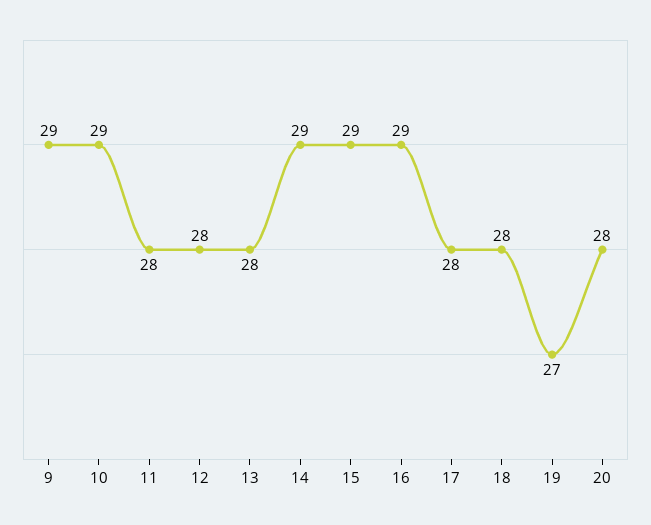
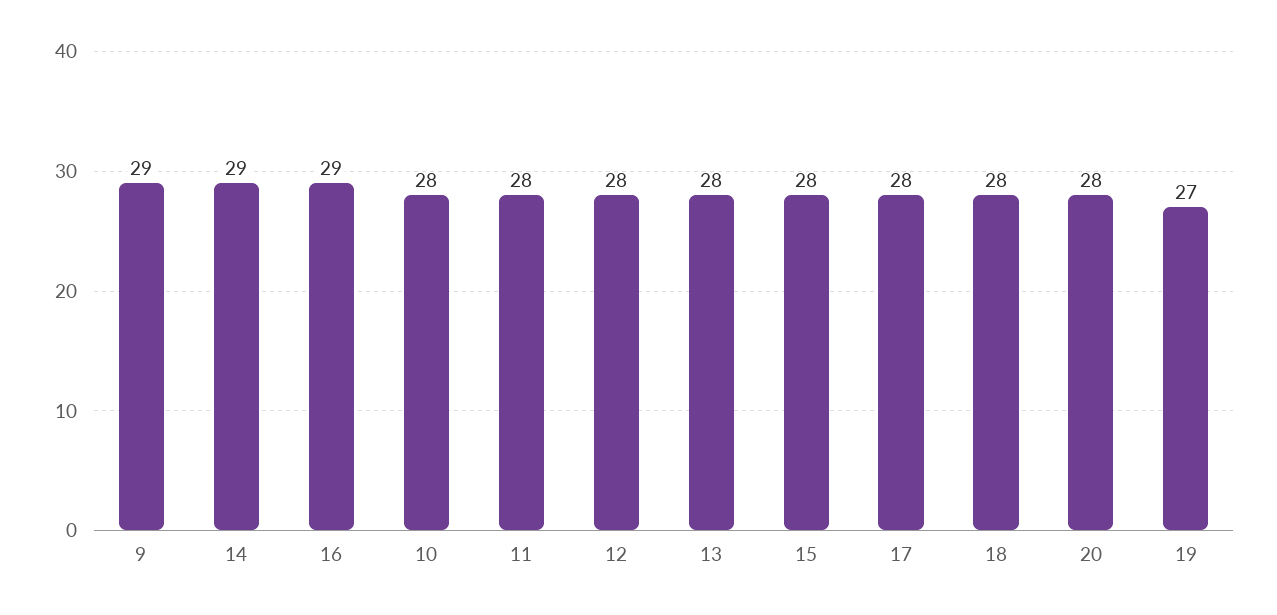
10: 29 -> 28
15: 29 -> 28

